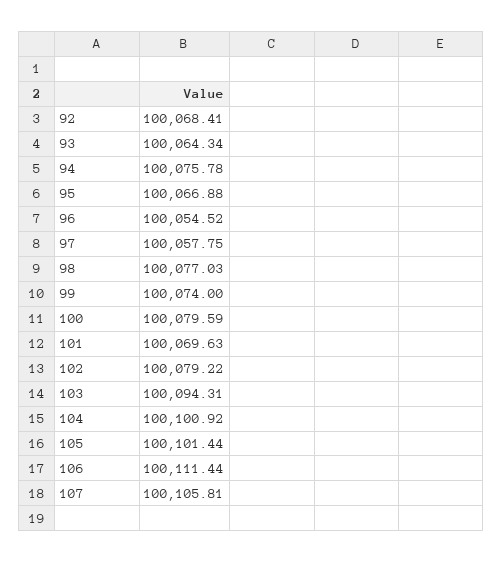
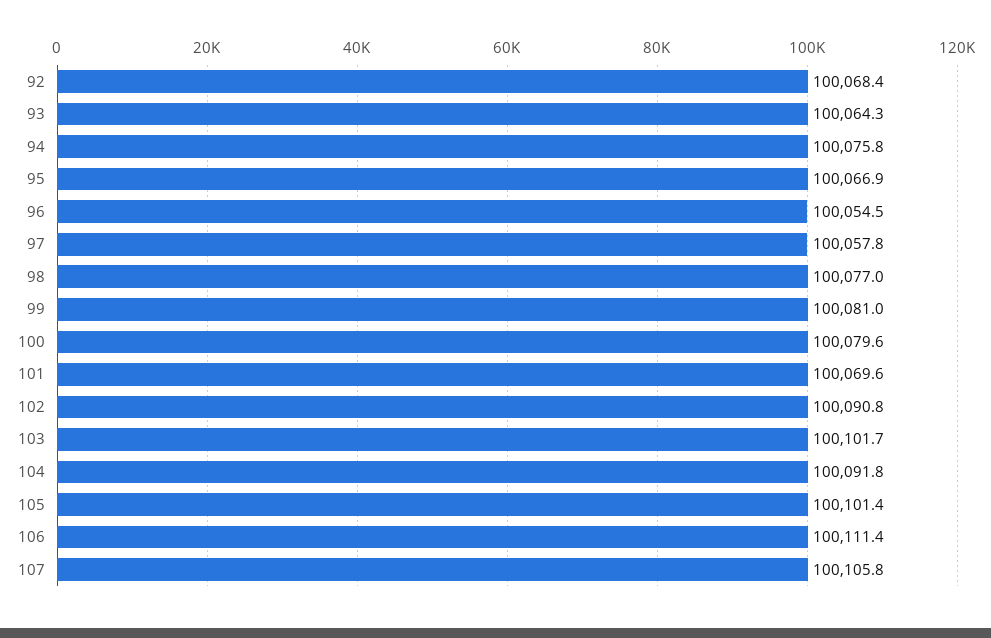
99: 100074 -> 100081
102: 100079.22 -> 100090.8
103: 100094.31 -> 100101.7
104: 100100.92 -> 100091.8

